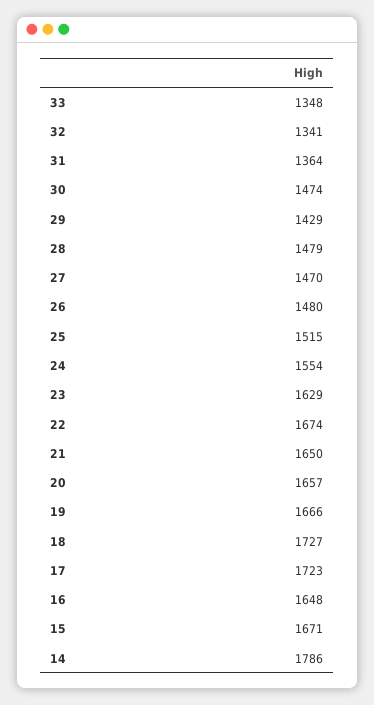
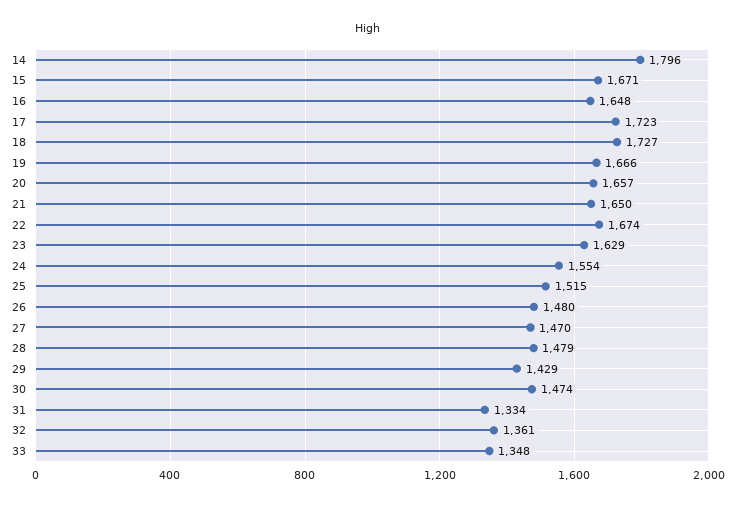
32: 1341 -> 1361
31: 1364 -> 1334
14: 1786 -> 1796

